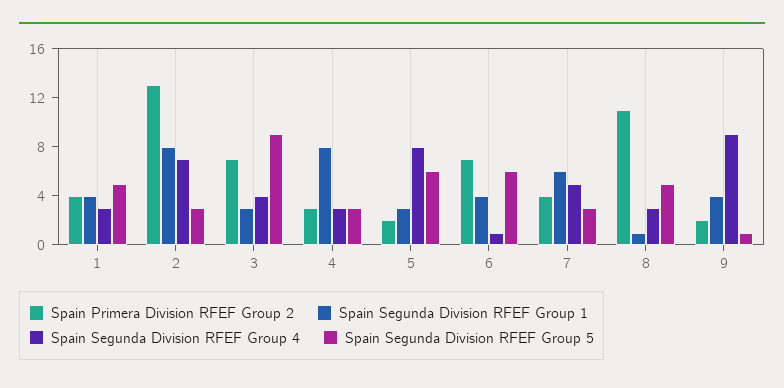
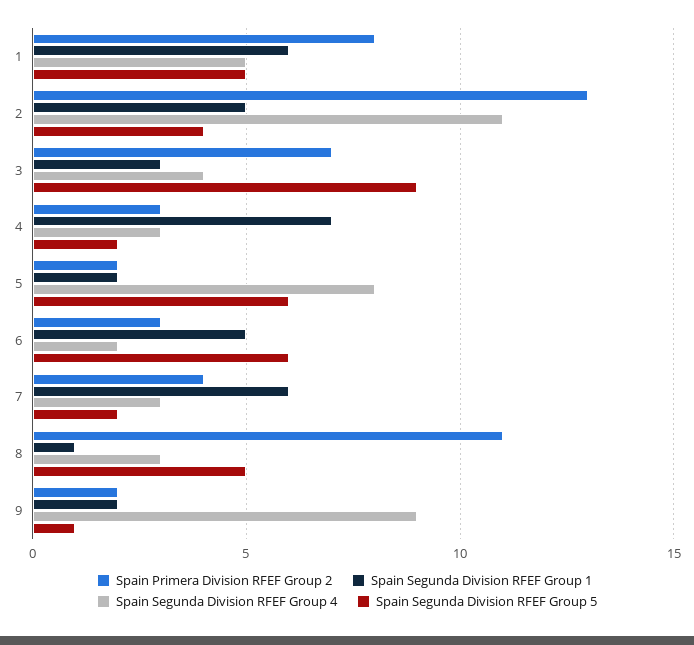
Spain Primera Division RFEF Group 2, 1: 4 -> 8
Spain Segunda Division RFEF Group 1, 1: 4 -> 6
Spain Segunda Division RFEF Group 4, 1: 3 -> 5
Spain Segunda Division RFEF Group 1, 2: 8 -> 5
Spain Segunda Division RFEF Group 4, 2: 7 -> 11
Spain Segunda Division RFEF Group 5, 2: 3 -> 4
Spain Segunda Division RFEF Group 1, 4: 8 -> 7
Spain Segunda Division RFEF Group 5, 4: 3 -> 2
Spain Segunda Division RFEF Group 1, 5: 3 -> 2
Spain Primera Division RFEF Group 2, 6: 7 -> 3
Spain Segunda Division RFEF Group 1, 6: 4 -> 5
Spain Segunda Division RFEF Group 4, 6: 1 -> 2
Spain Segunda Division RFEF Group 4, 7: 5 -> 3
Spain Segunda Division RFEF Group 5, 7: 3 -> 2
Spain Segunda Division RFEF Group 1, 9: 4 -> 2

